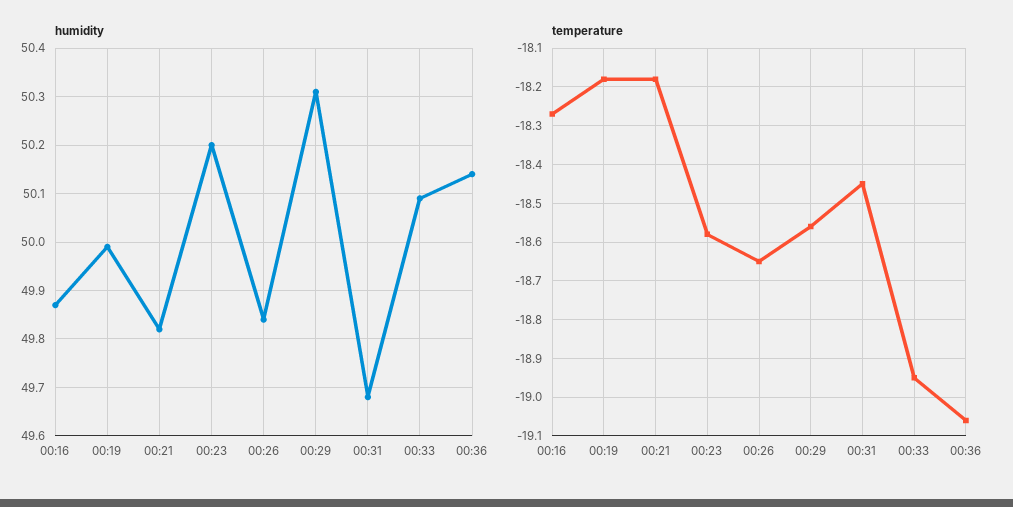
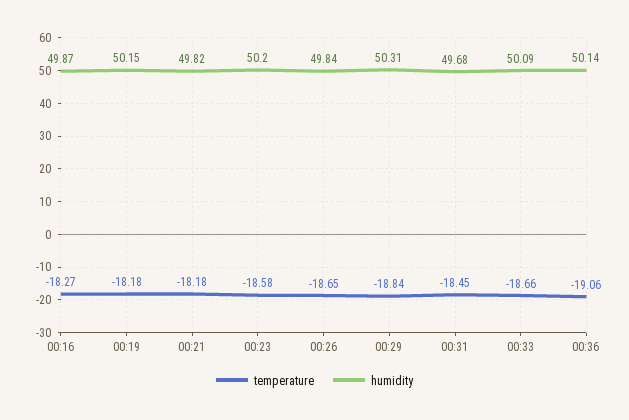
humidity, 00:19: 50 -> 50.15
temperature, 00:29: -18.55 -> -18.84
temperature, 00:33: -18.95 -> -18.66

